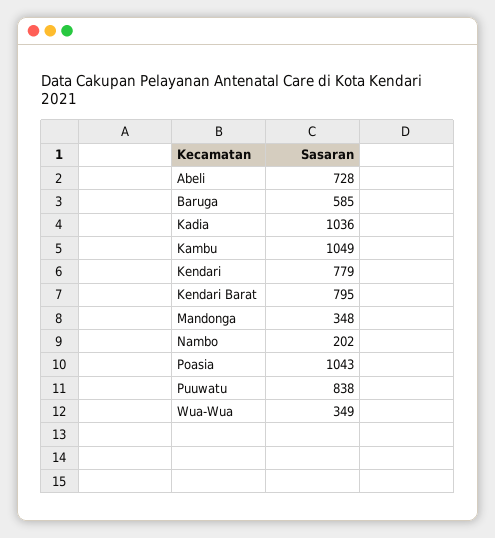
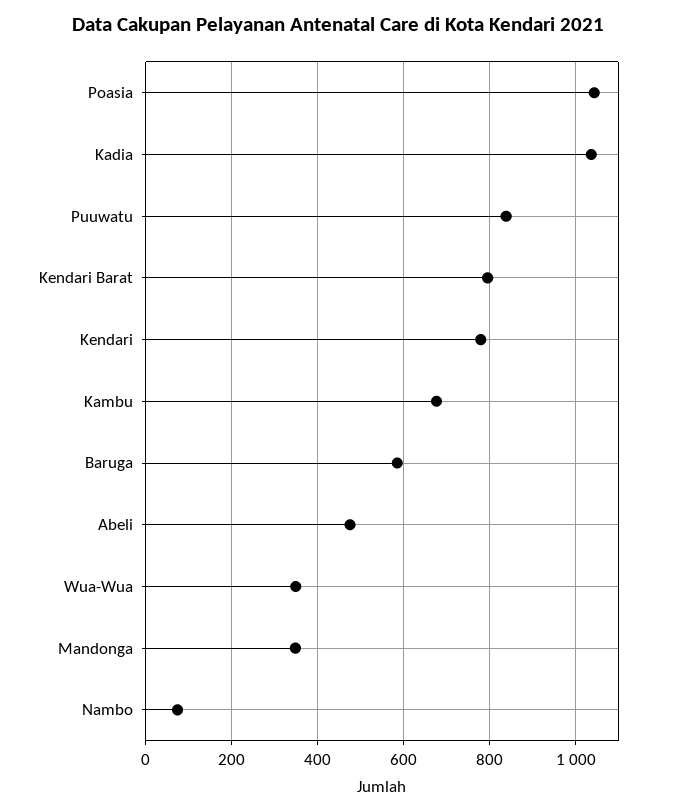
Abeli: 728 -> 480
Kambu: 1049 -> 680
Nambo: 202 -> 80

